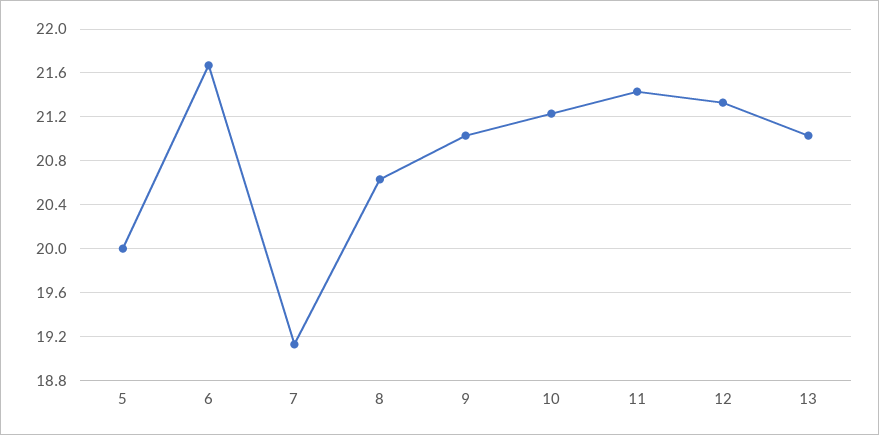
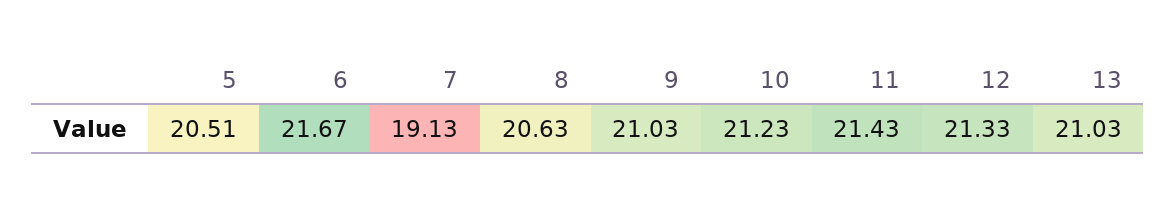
5: 20 -> 20.51

